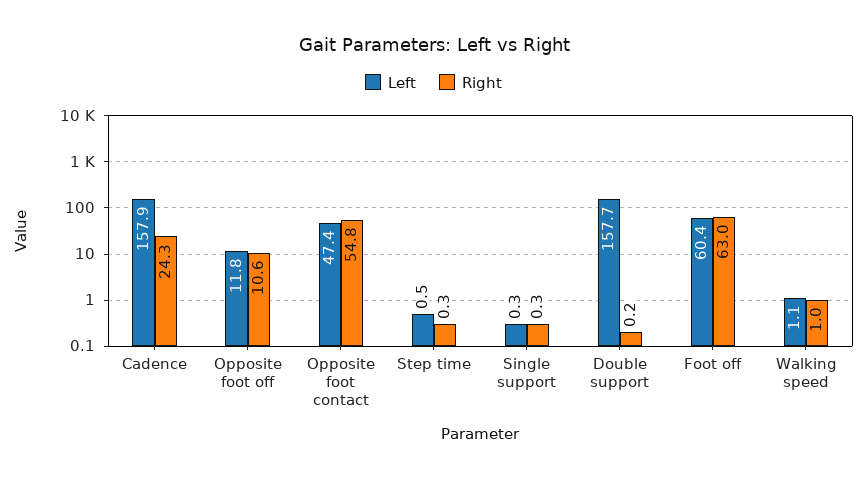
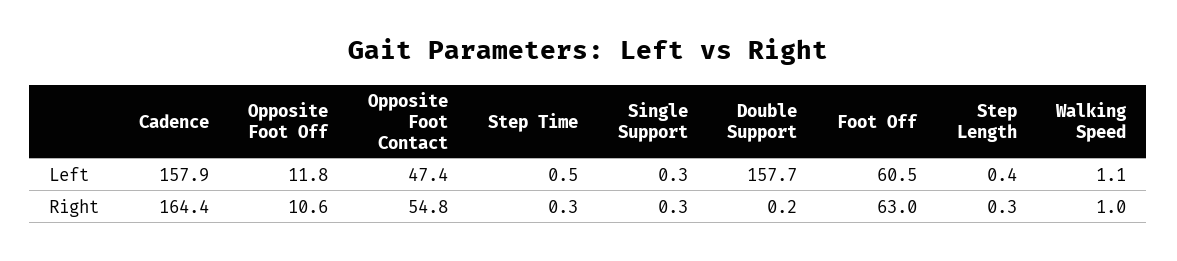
Right, Cadence: 24.3 -> 164.4
Left, Foot off: 60.4 -> 60.5
Left, Step Length: none -> 0.4
Right, Step Length: none -> 0.3

